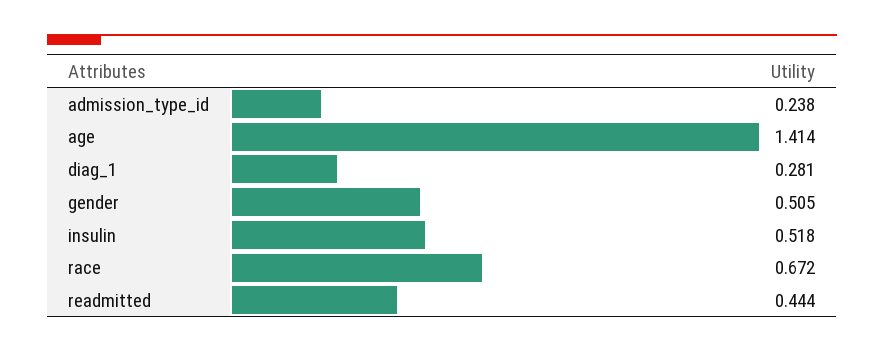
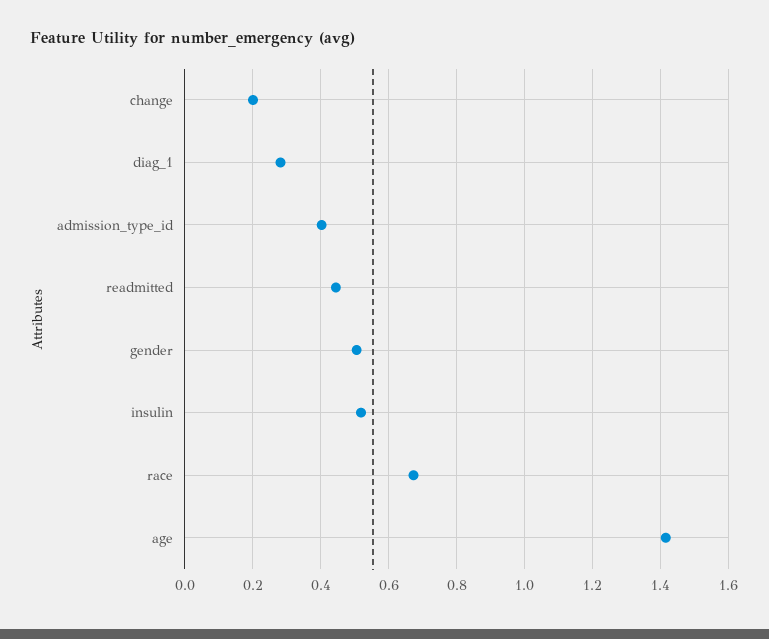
admission_type_id: 0.238 -> 0.4
change: none -> 0.2

